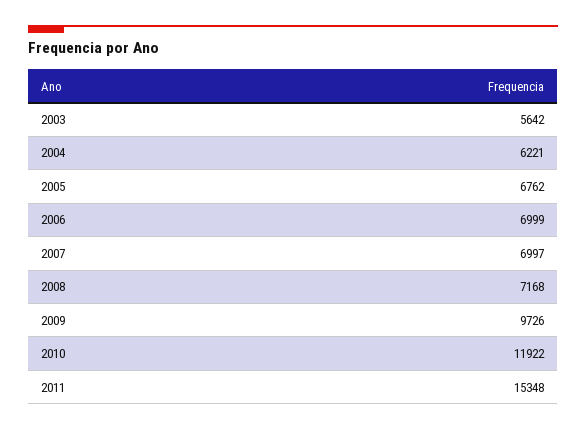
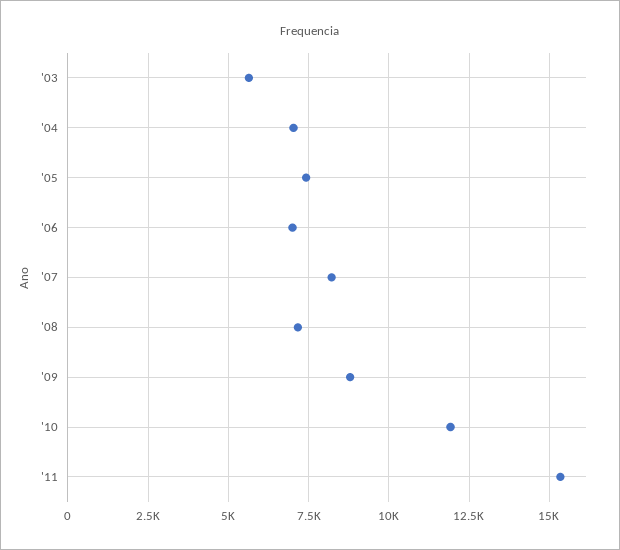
2004: 6221 -> 7000
2005: 6762 -> 7500
2007: 6997 -> 8250
2009: 9726 -> 8750

